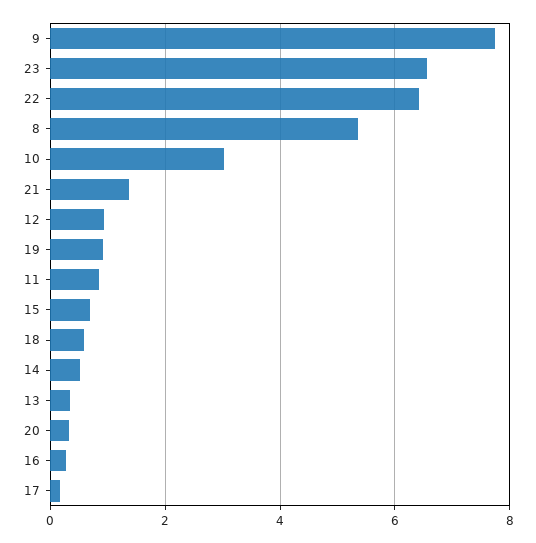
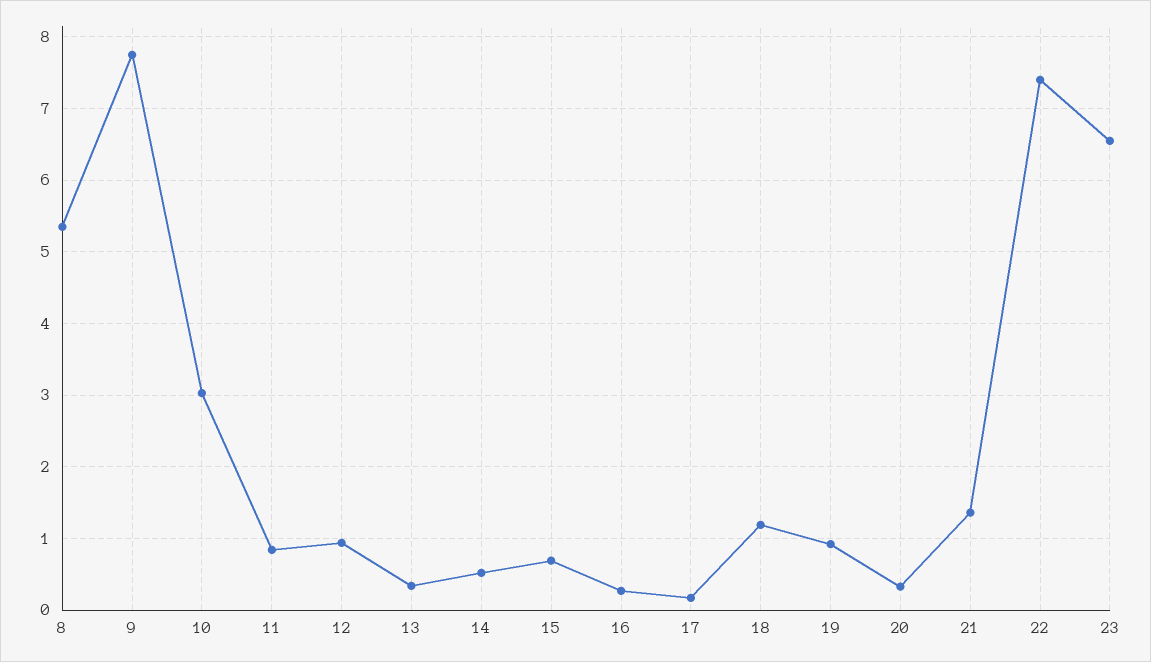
22: 6.4 -> 7.4
18: 0.6 -> 1.2

